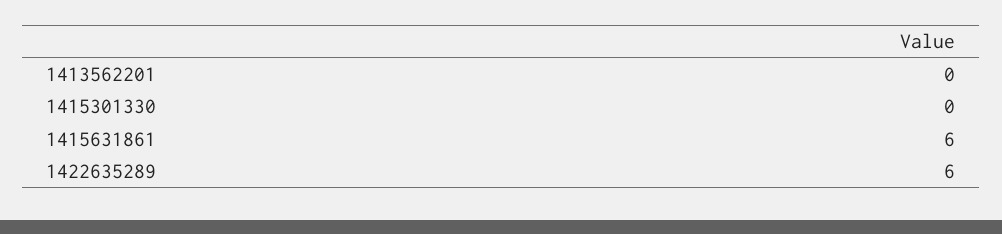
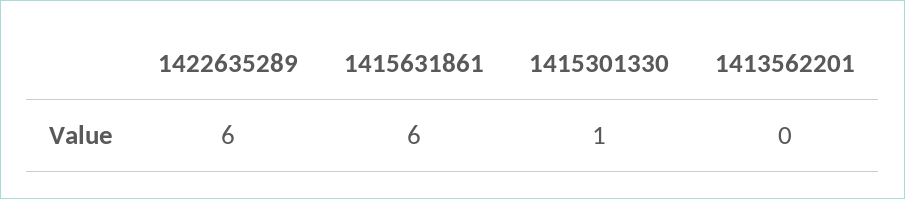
1415301330: 0 -> 1

